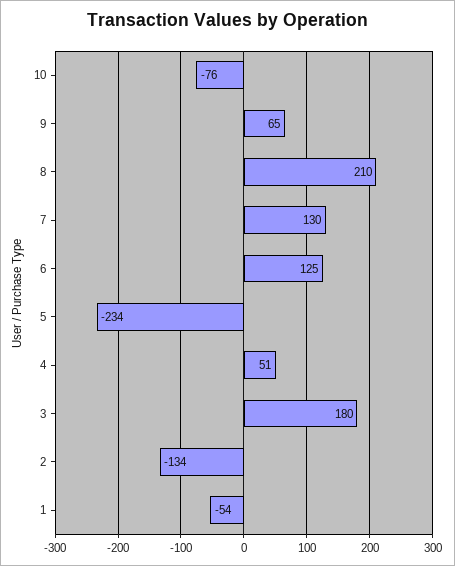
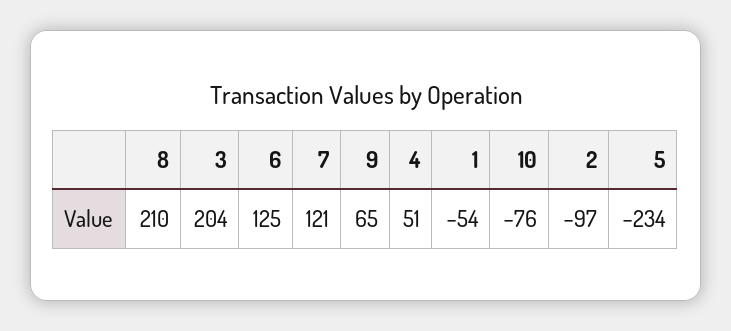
7: 130 -> 121
3: 180 -> 204
2: -134 -> -97

